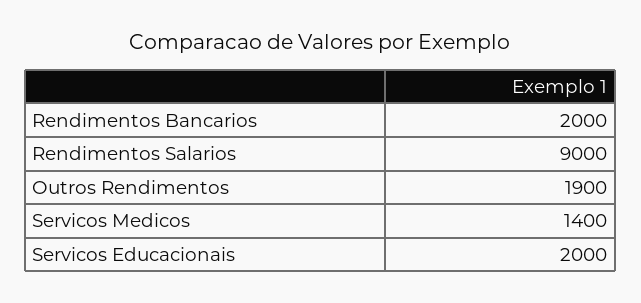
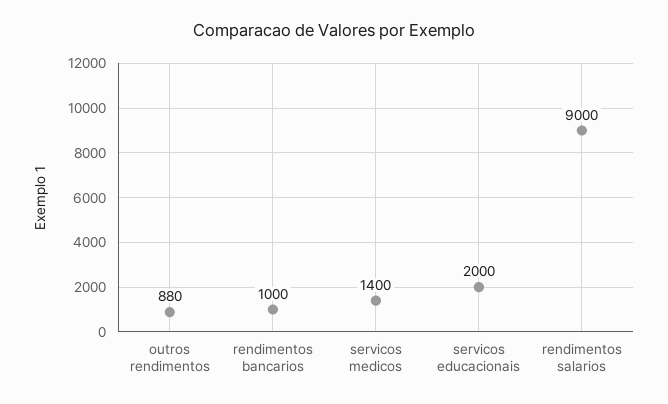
Rendimentos Bancarios: 2000 -> 1000
Outros Rendimentos: 1900 -> 880

